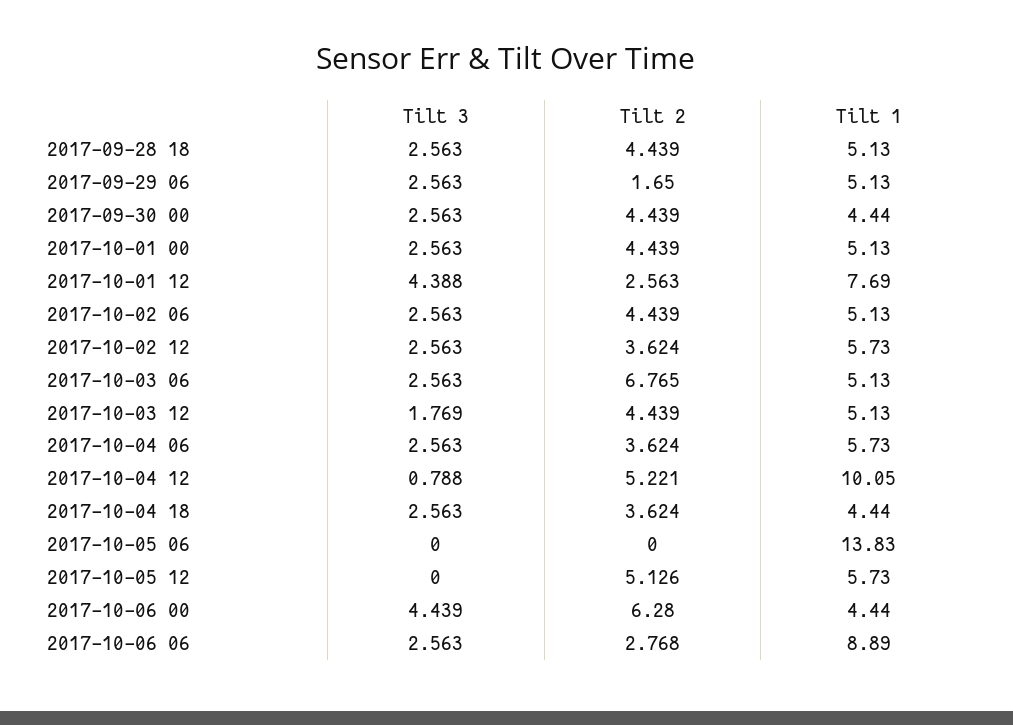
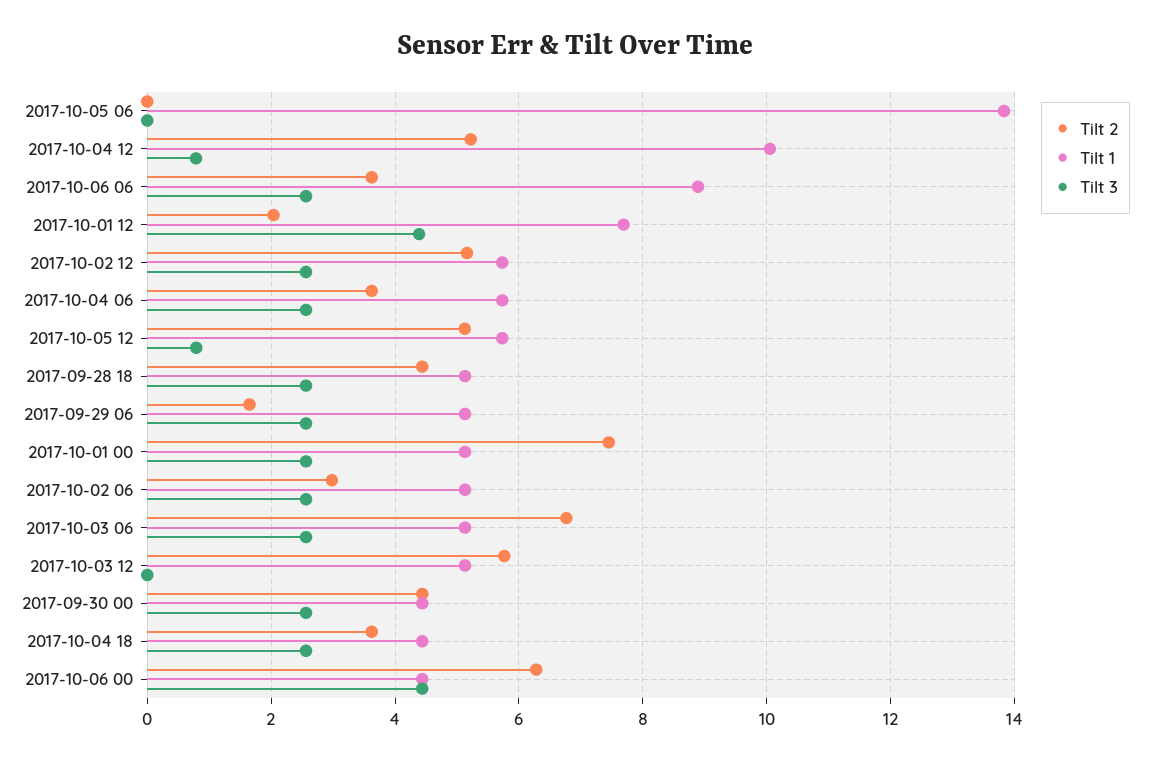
Tilt 2, 2017-10-01 00: 4.439 -> 7.4
Tilt 2, 2017-10-01 12: 2.563 -> 2
Tilt 2, 2017-10-02 06: 4.439 -> 3
Tilt 2, 2017-10-02 12: 3.624 -> 5.2
Tilt 3, 2017-10-03 12: 1.769 -> 0
Tilt 2, 2017-10-03 12: 4.439 -> 5.8
Tilt 3, 2017-10-05 12: 0 -> 0.8
Tilt 2, 2017-10-06 06: 2.768 -> 3.6

